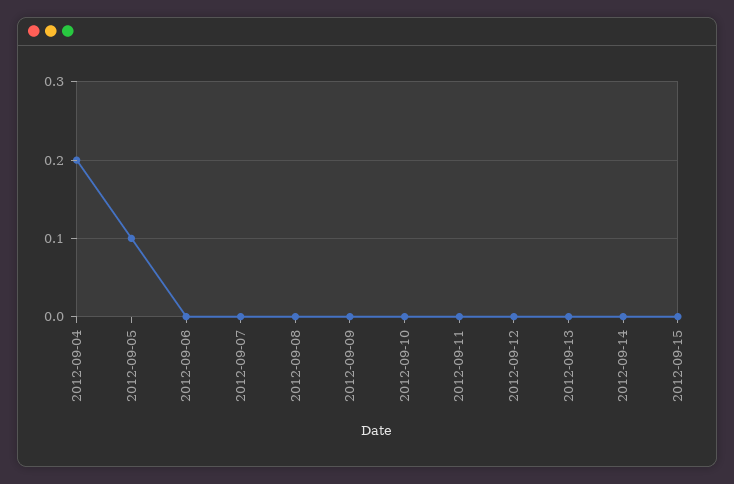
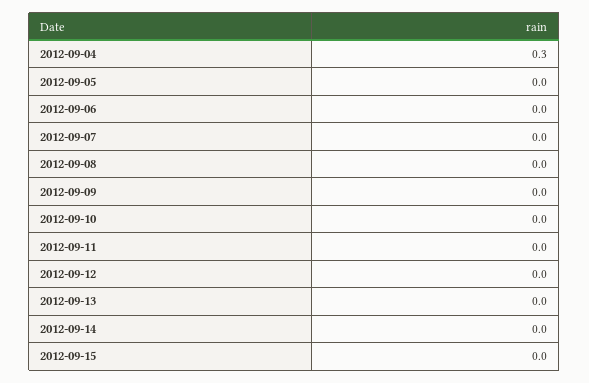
2012-09-04: 0.2 -> 0.3
2012-09-05: 0.1 -> 0

